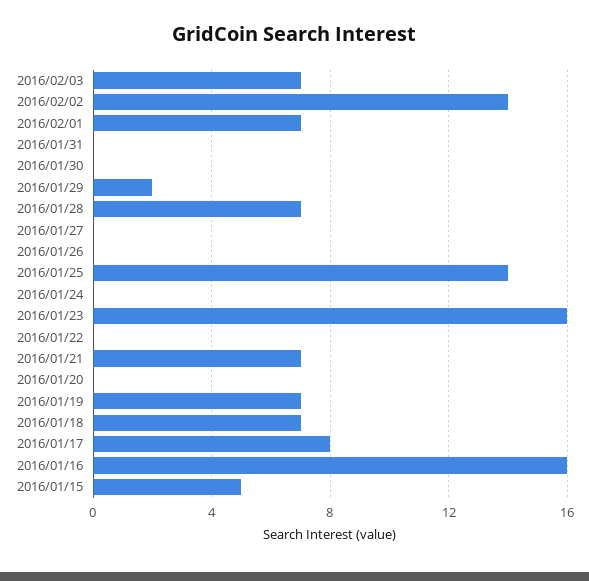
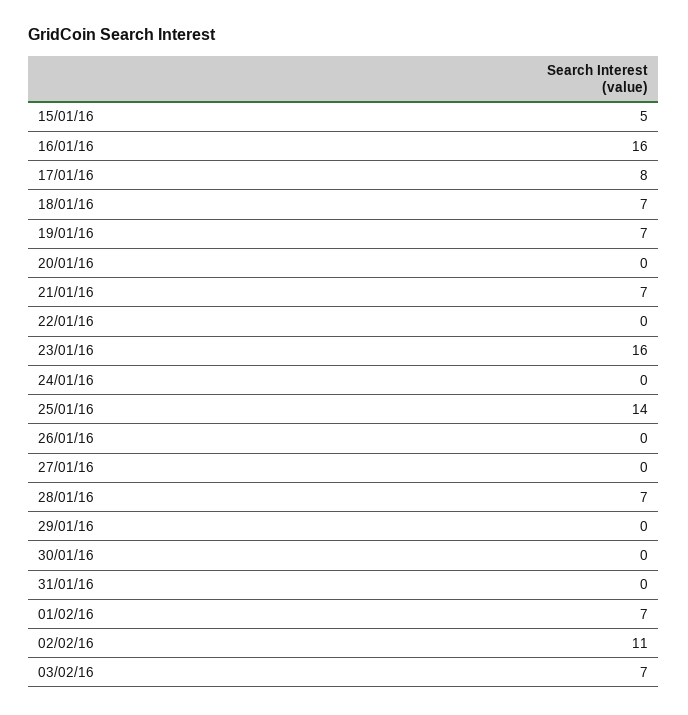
2016/02/02: 14 -> 11
2016/01/29: 2 -> 0

